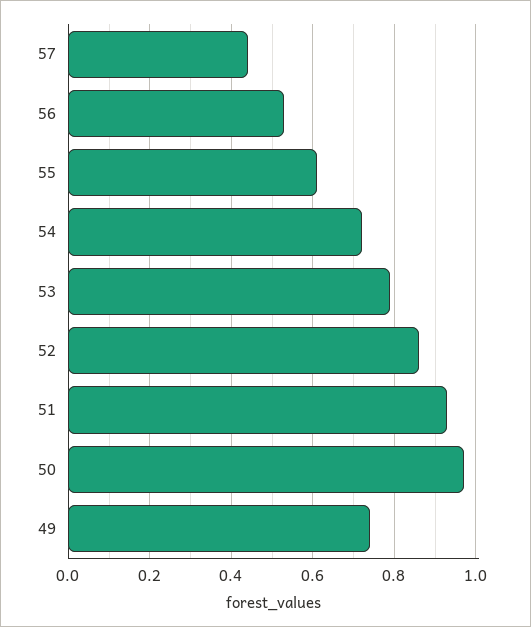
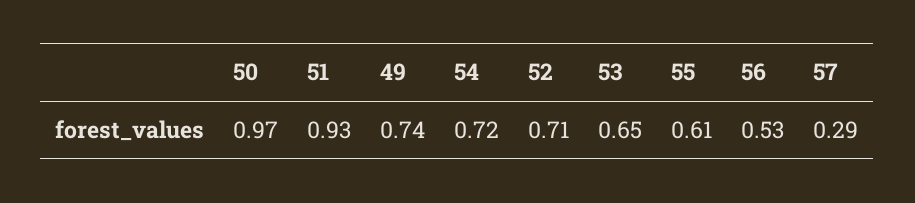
57: 0.45 -> 0.29
53: 0.8 -> 0.65
52: 0.85 -> 0.71

